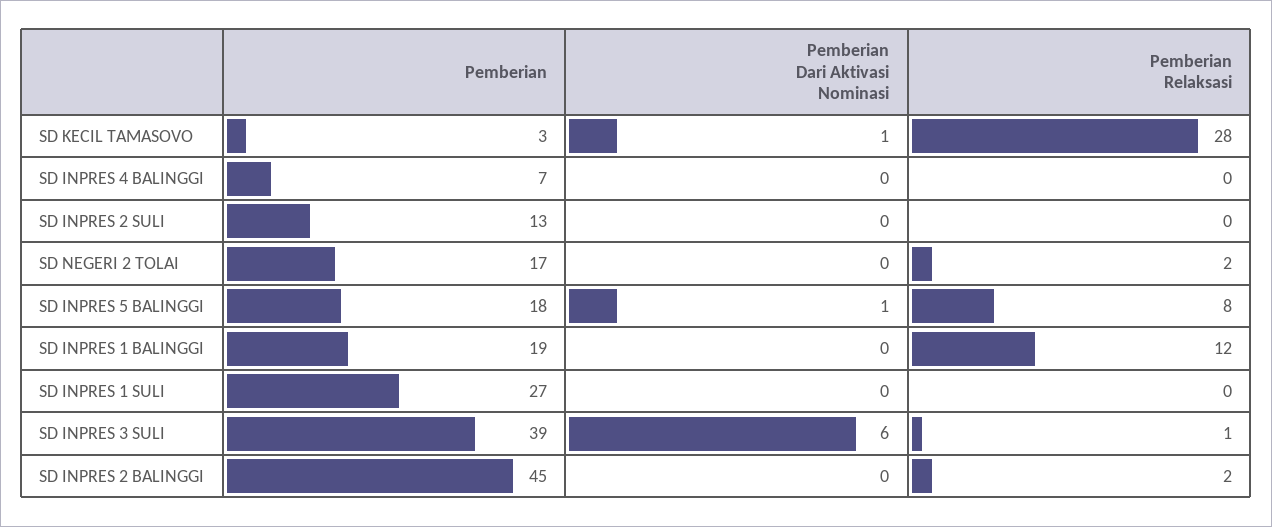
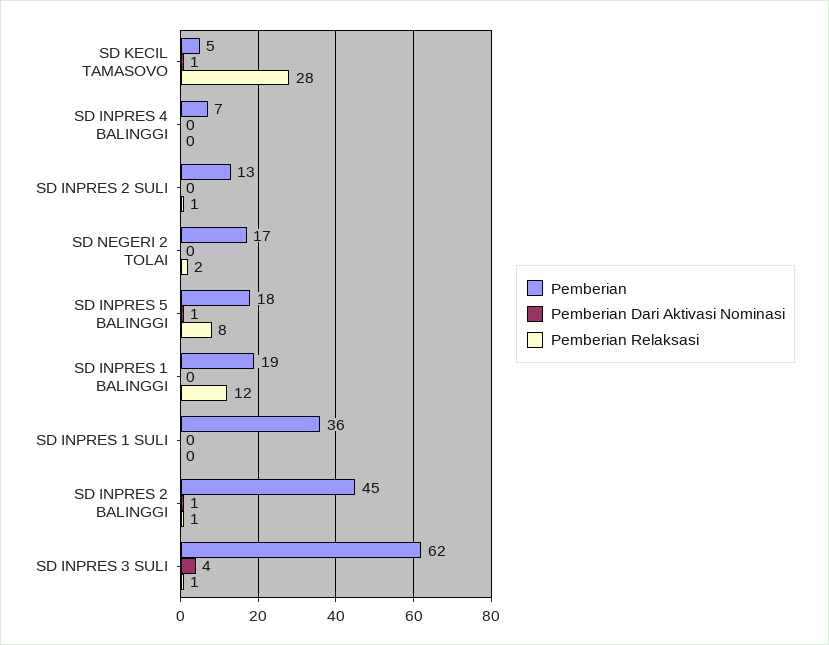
Pemberian, SD KECIL TAMASOVO: 3 -> 5
Pemberian Relaksasi, SD INPRES 2 SULI: 0 -> 1
Pemberian, SD INPRES 1 SULI: 27 -> 36
Pemberian, SD INPRES 3 SULI: 39 -> 62
Pemberian Dari Aktivasi Nominasi, SD INPRES 3 SULI: 6 -> 4
Pemberian Dari Aktivasi Nominasi, SD INPRES 2 BALINGGI: 0 -> 1
Pemberian Relaksasi, SD INPRES 2 BALINGGI: 2 -> 1

